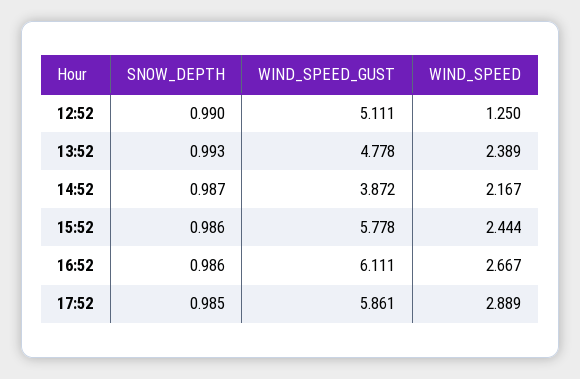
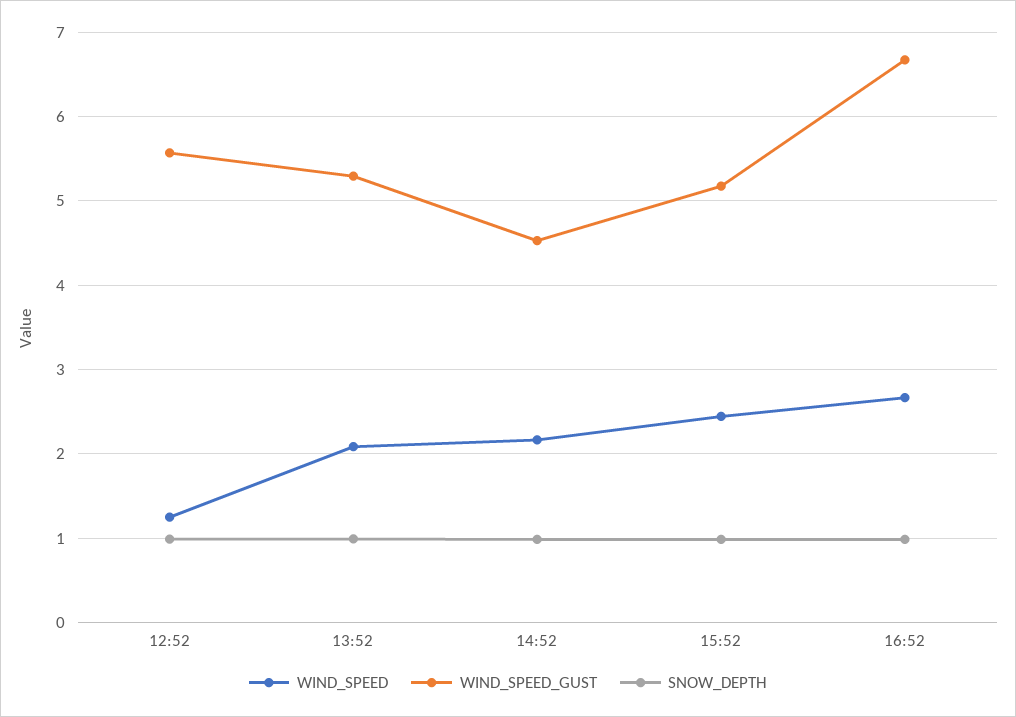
WIND_SPEED_GUST, 12:52: 5.111 -> 5.6
WIND_SPEED_GUST, 13:52: 4.778 -> 5.3
WIND_SPEED, 13:52: 2.389 -> 2.1
WIND_SPEED_GUST, 14:52: 3.872 -> 4.5
WIND_SPEED_GUST, 15:52: 5.778 -> 5.2
WIND_SPEED_GUST, 16:52: 6.111 -> 6.7
SNOW_DEPTH, 17:52: 0.985 -> none
WIND_SPEED_GUST, 17:52: 5.861 -> none
WIND_SPEED, 17:52: 2.889 -> none

